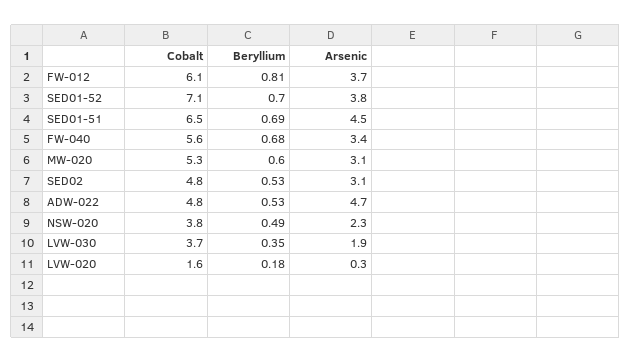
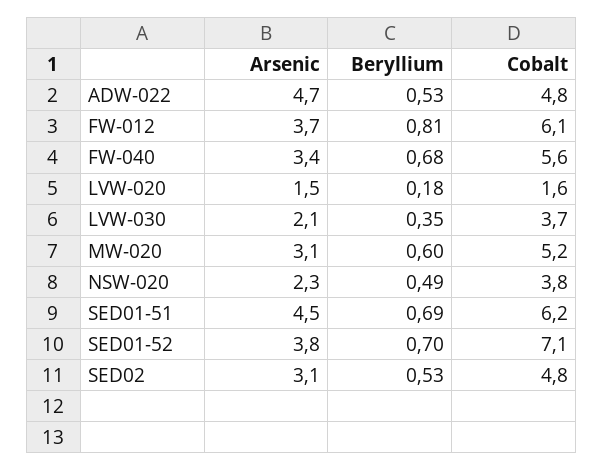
Cobalt, SED01-51: 6.5 -> 6.2
Cobalt, MW-020: 5.3 -> 5.2
Arsenic, LVW-030: 1.9 -> 2.1
Arsenic, LVW-020: 0.3 -> 1.5

